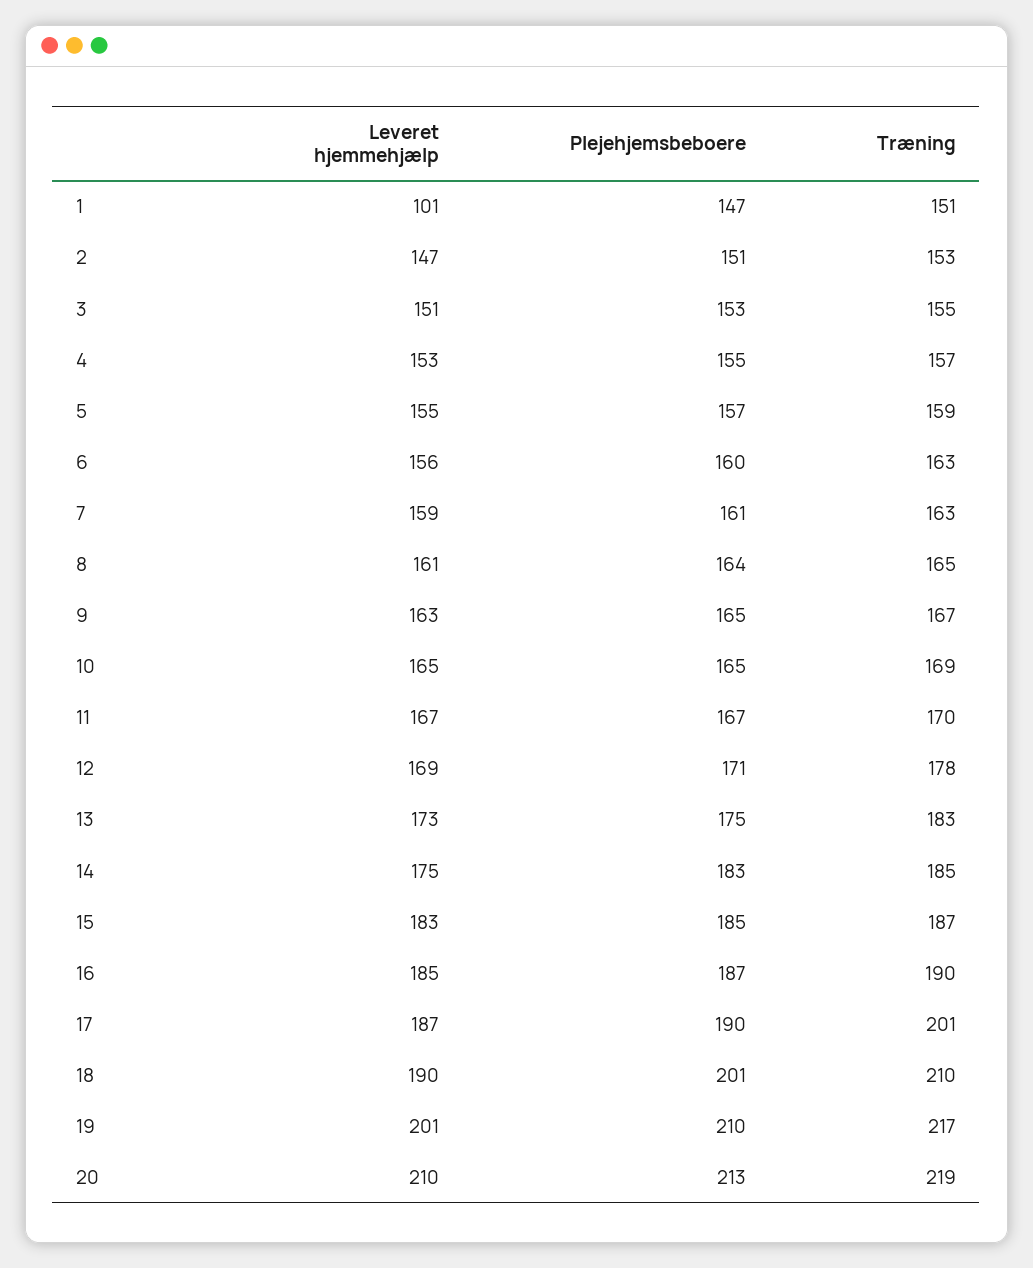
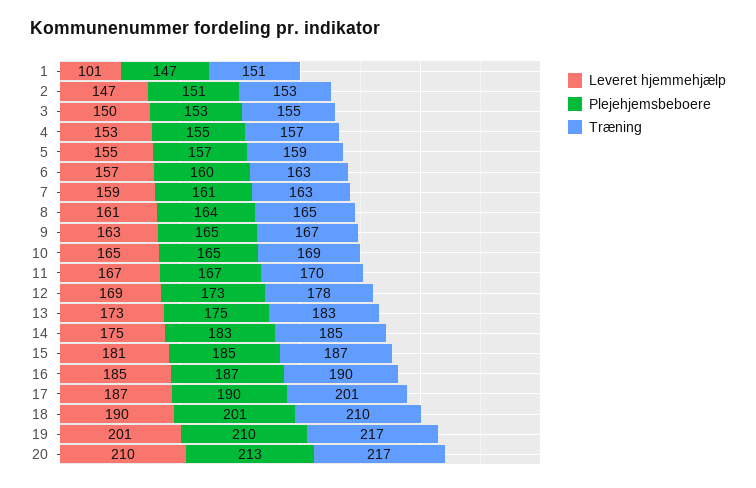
Leveret hjemmehjælp, 3: 151 -> 150
Leveret hjemmehjælp, 6: 156 -> 157
Plejehjemsbeboere, 12: 171 -> 173
Leveret hjemmehjælp, 15: 183 -> 181
Træning, 20: 219 -> 217

